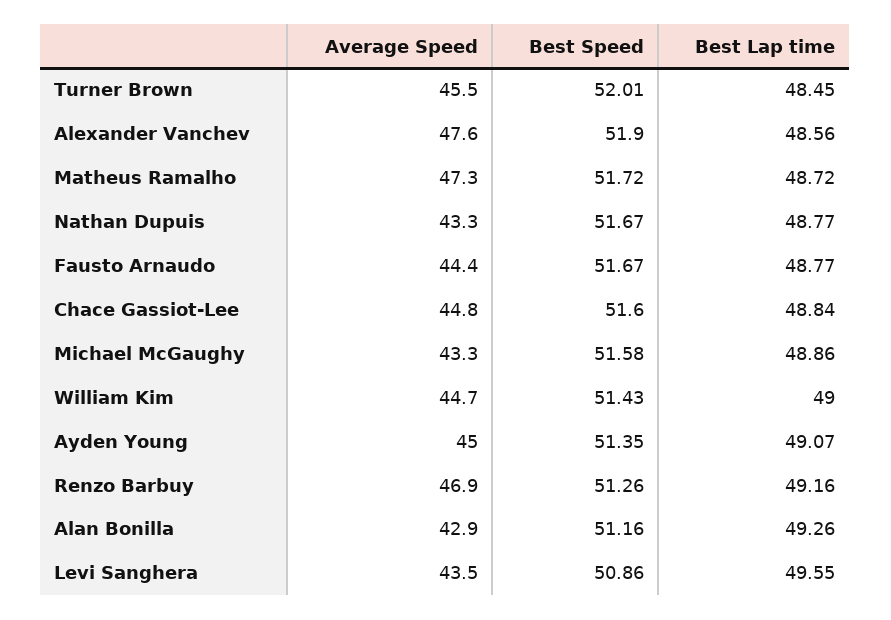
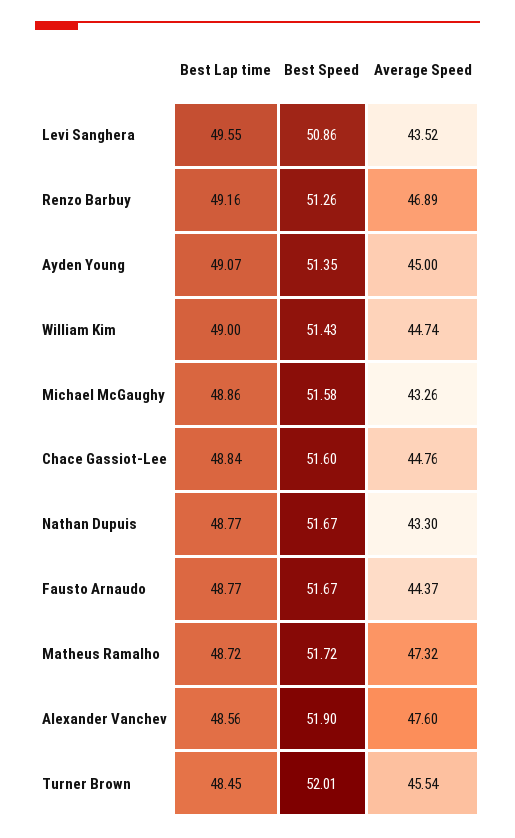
Average Speed, Alan Bonilla: 42.9 -> none
Best Speed, Alan Bonilla: 51.16 -> none
Best Lap time, Alan Bonilla: 49.26 -> none

